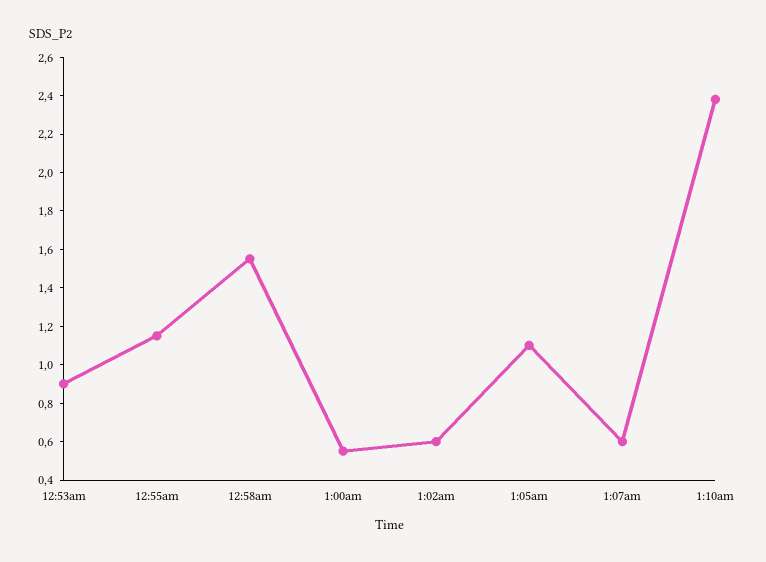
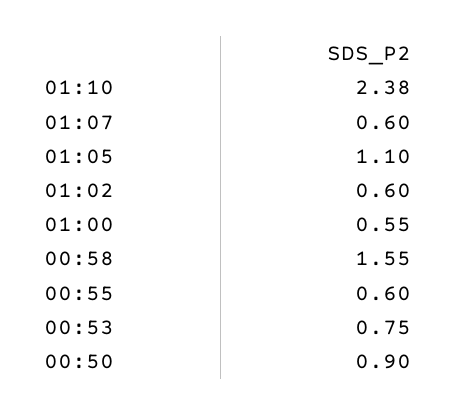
12:53am: 0.9 -> 0.75
12:55am: 1.15 -> 0.6
00:50: none -> 0.9

